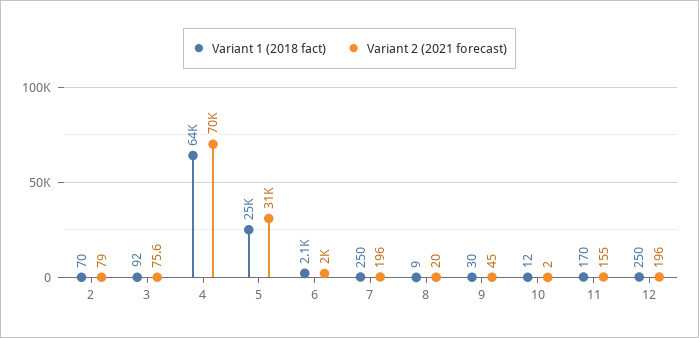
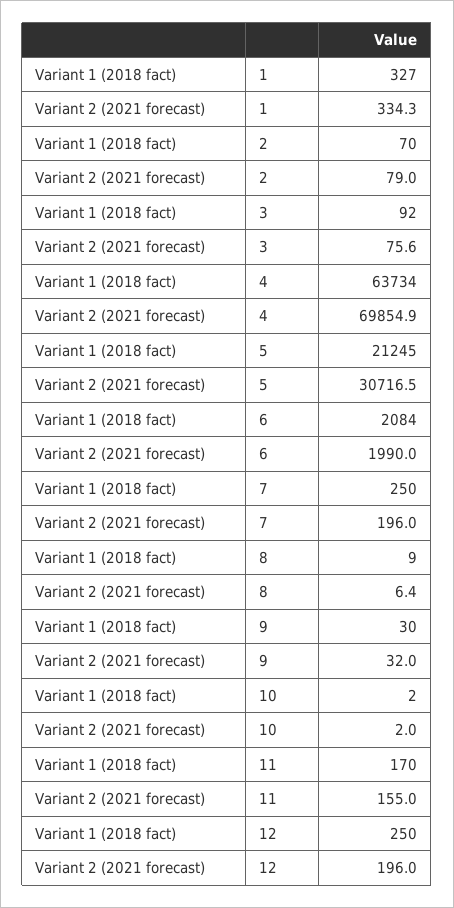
Variant 1 (2018 fact), 5: 25000 -> 21245
Variant 2 (2021 forecast), 8: 20 -> 6.4
Variant 2 (2021 forecast), 9: 45 -> 32
Variant 1 (2018 fact), 10: 12 -> 2
Variant 1 (2018 fact), 1: none -> 327
Variant 2 (2021 forecast), 1: none -> 334.3

